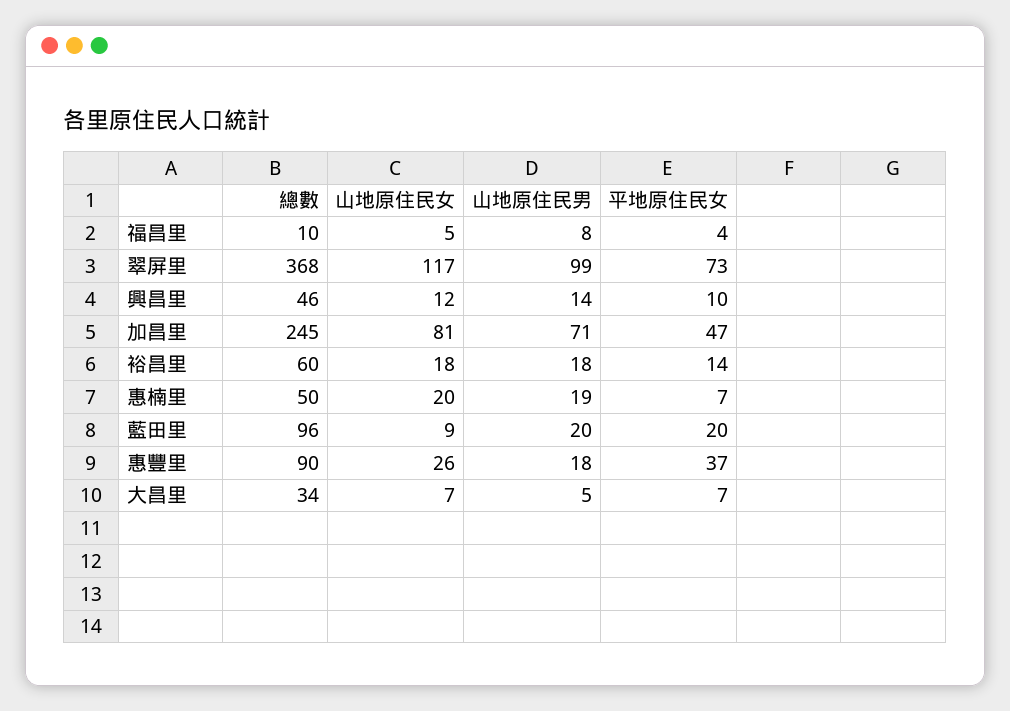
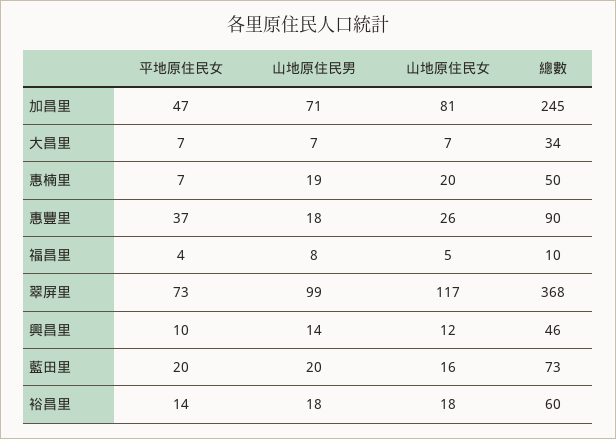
總數, 藍田里: 96 -> 73
山地原住民女, 藍田里: 9 -> 16
山地原住民男, 大昌里: 5 -> 7

